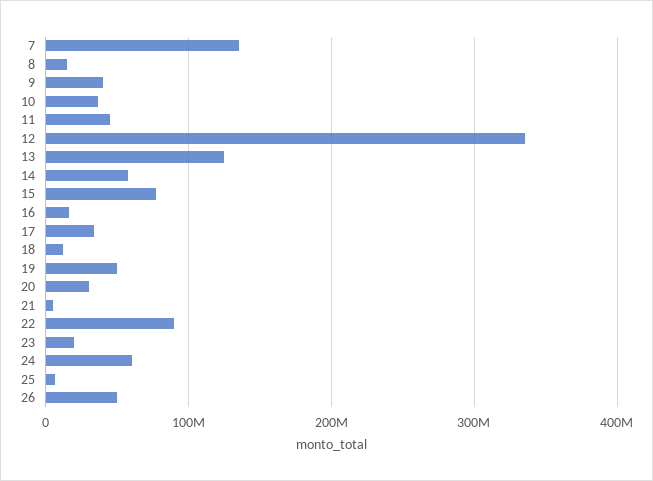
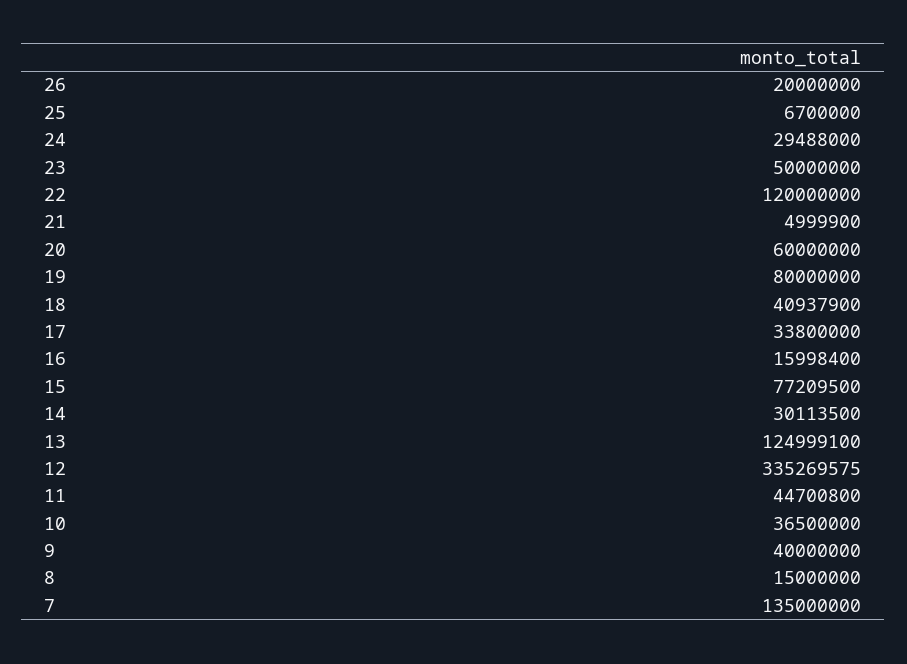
14: 60000000 -> 30113500
18: 10000000 -> 40937900
19: 50000000 -> 80000000
20: 30000000 -> 60000000
22: 90000000 -> 120000000
23: 20000000 -> 50000000
24: 60000000 -> 29488000
26: 50000000 -> 20000000

